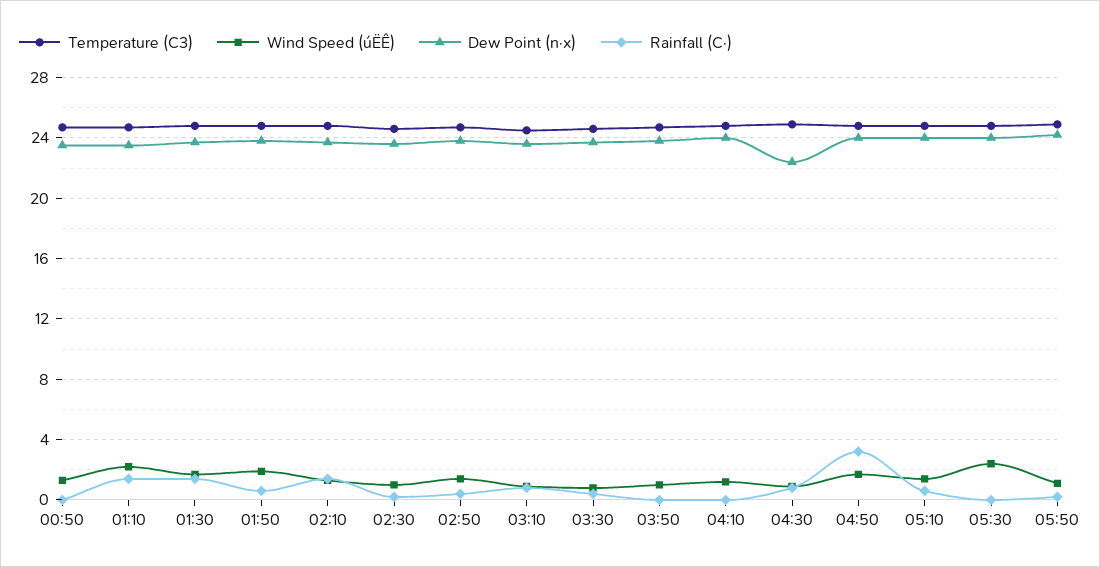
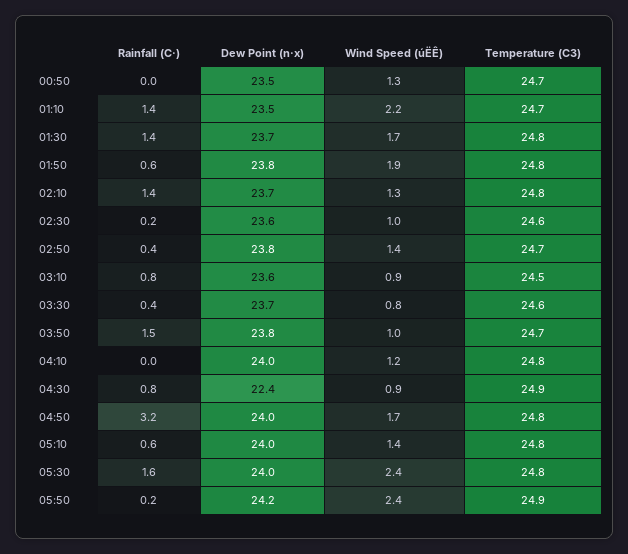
Rainfall (C·), 03:50: 0 -> 1.5
Rainfall (C·), 05:30: 0 -> 1.6
Wind Speed (úËÊ), 05:50: 1 -> 2.4

